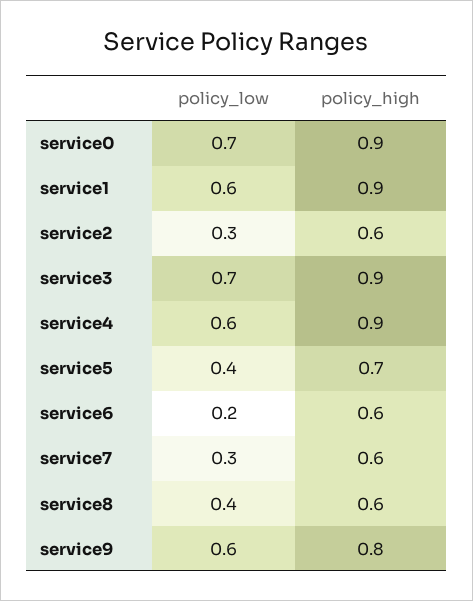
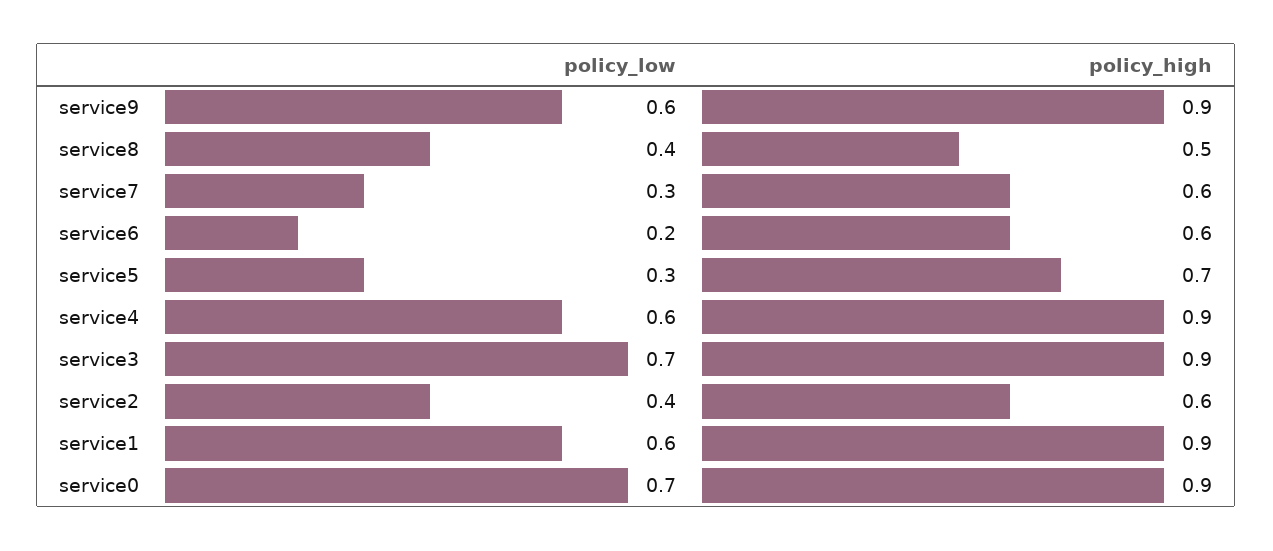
policy_low, service2: 0.3 -> 0.4
policy_low, service5: 0.4 -> 0.3
policy_high, service8: 0.6 -> 0.5
policy_high, service9: 0.8 -> 0.9

